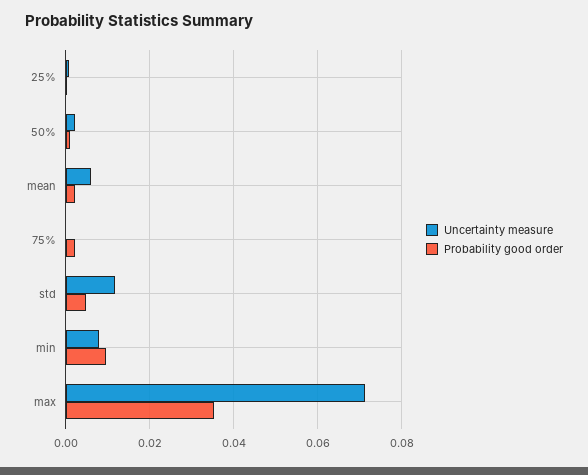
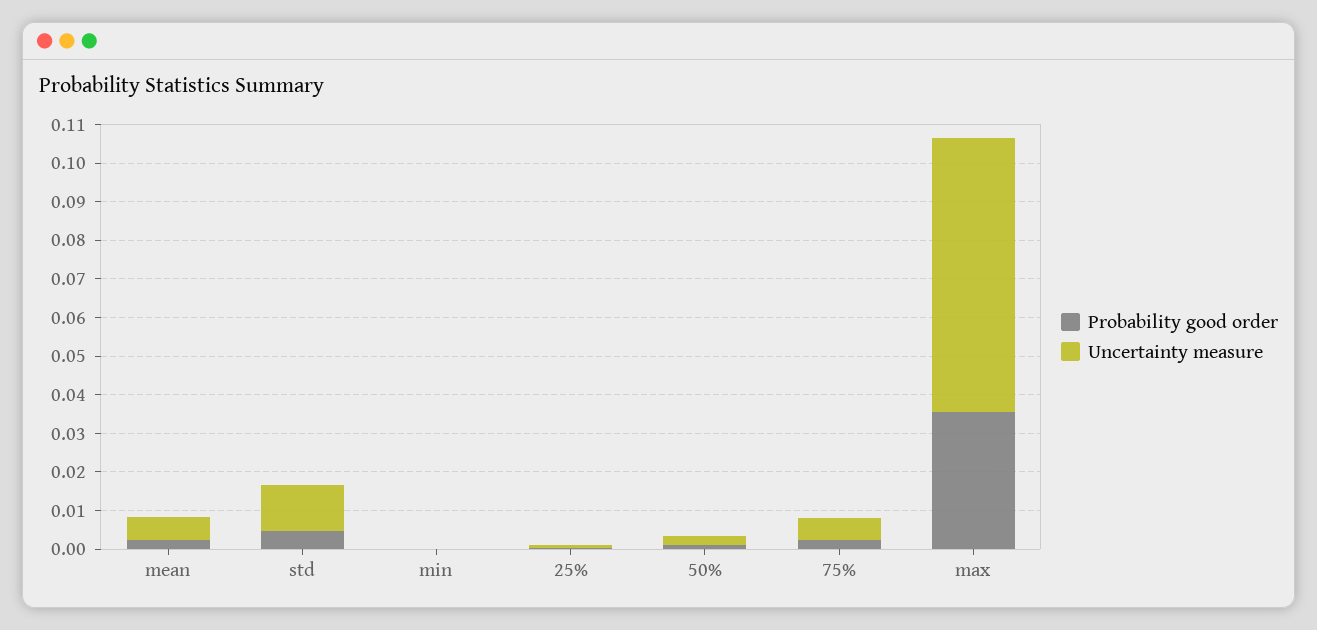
Uncertainty measure, 75%: 0 -> 0.005
Uncertainty measure, min: 0.008 -> 0
Probability good order, min: 0.01 -> 0

